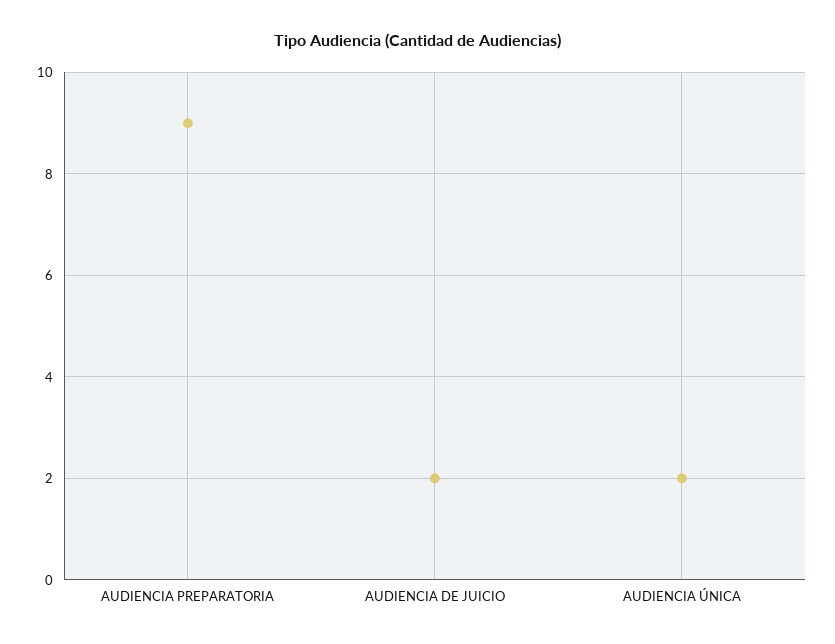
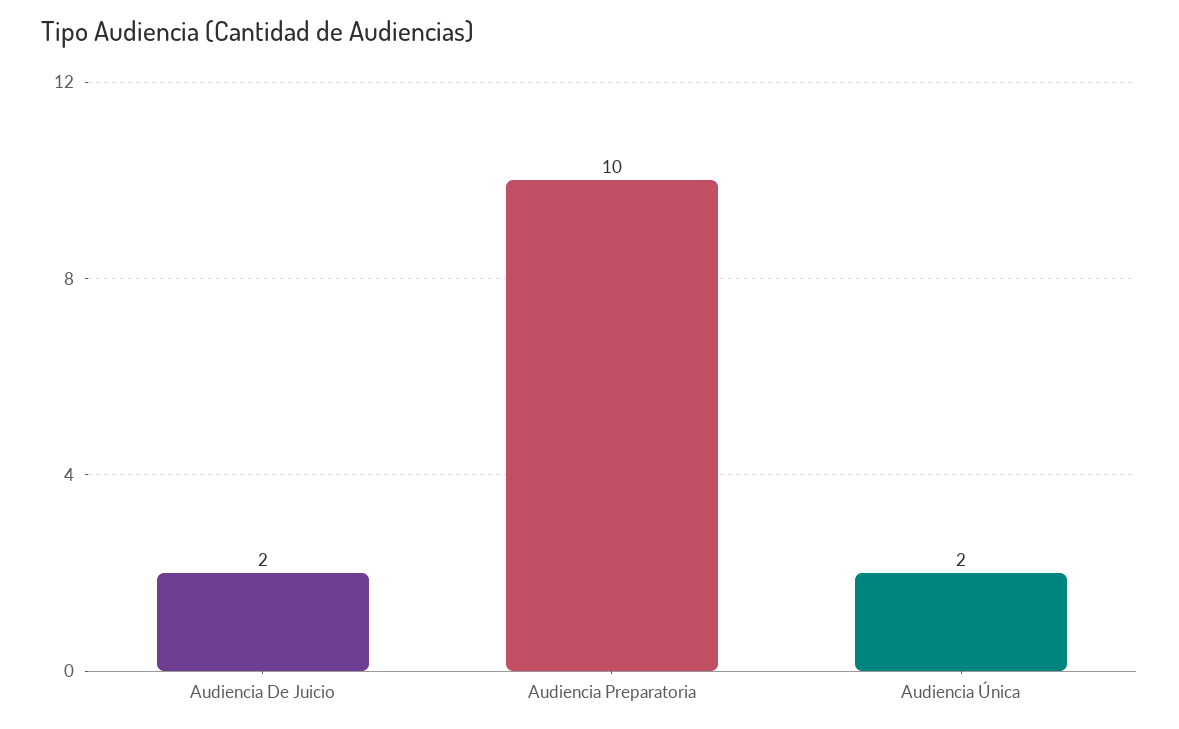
AUDIENCIA PREPARATORIA: 9 -> 10

